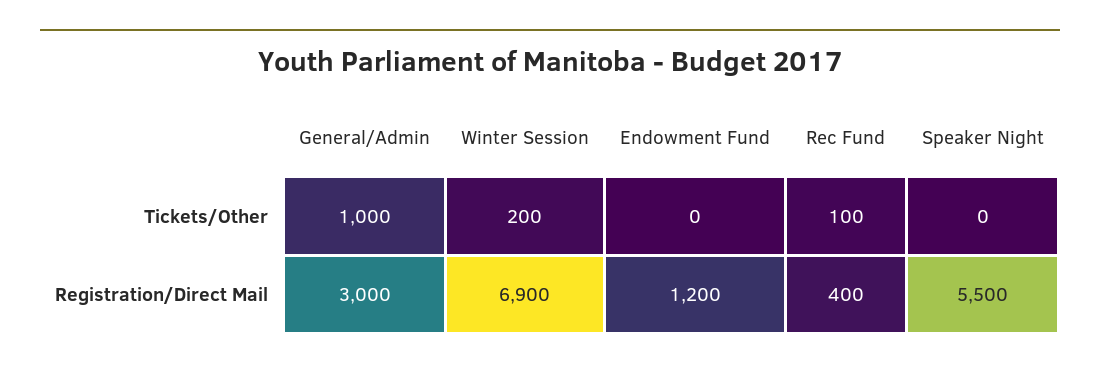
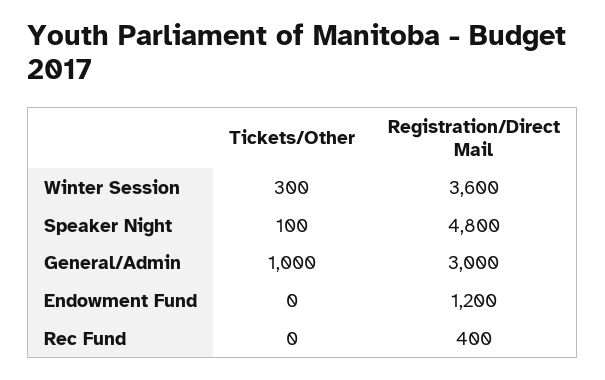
Winter Session, Tickets/Other: 200 -> 300
Rec Fund, Tickets/Other: 100 -> 0
Speaker Night, Tickets/Other: 0 -> 100
Winter Session, Registration/Direct Mail: 6900 -> 3600
Speaker Night, Registration/Direct Mail: 5500 -> 4800

